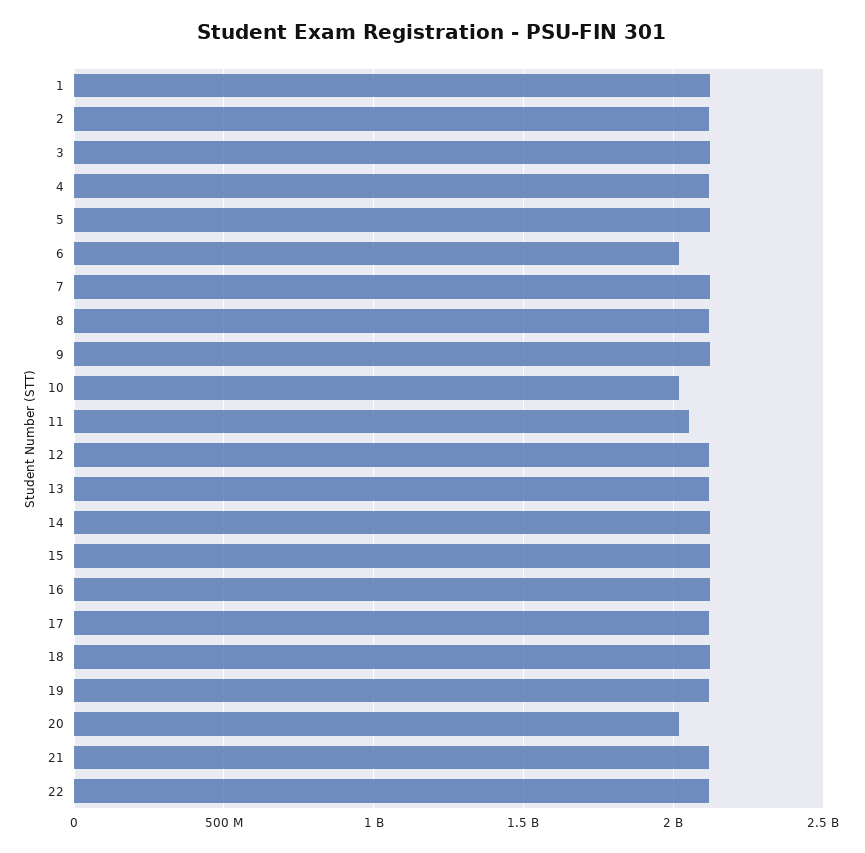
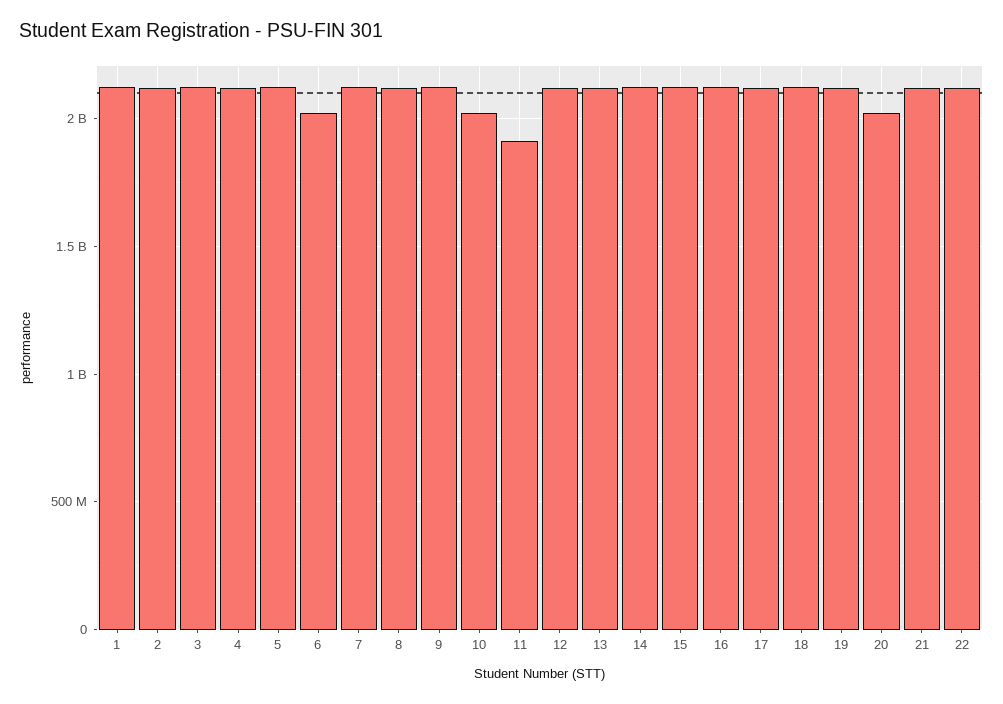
11: 2050000000 -> 1900000000

